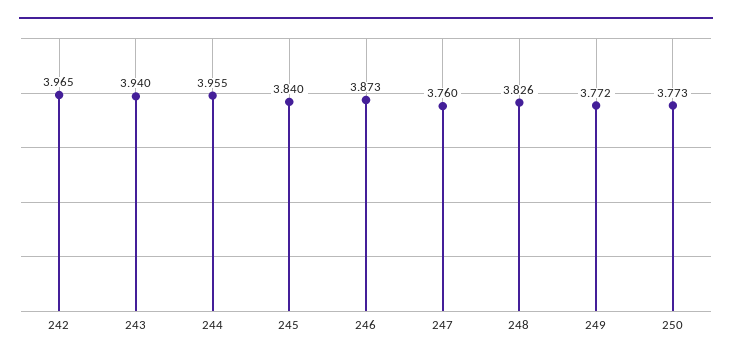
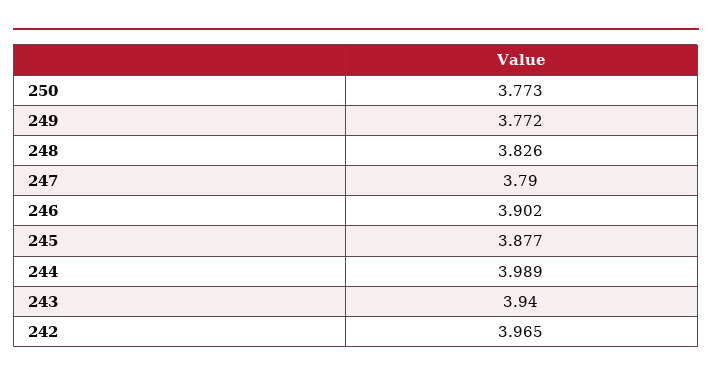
244: 3.955 -> 3.989
245: 3.84 -> 3.877
246: 3.873 -> 3.902
247: 3.76 -> 3.79

